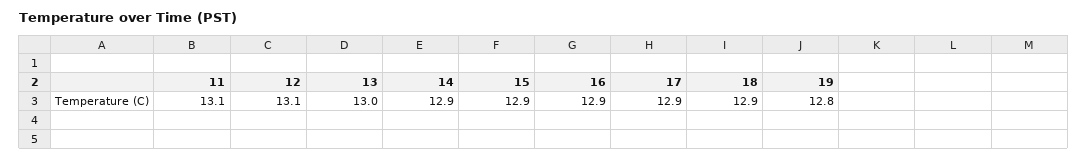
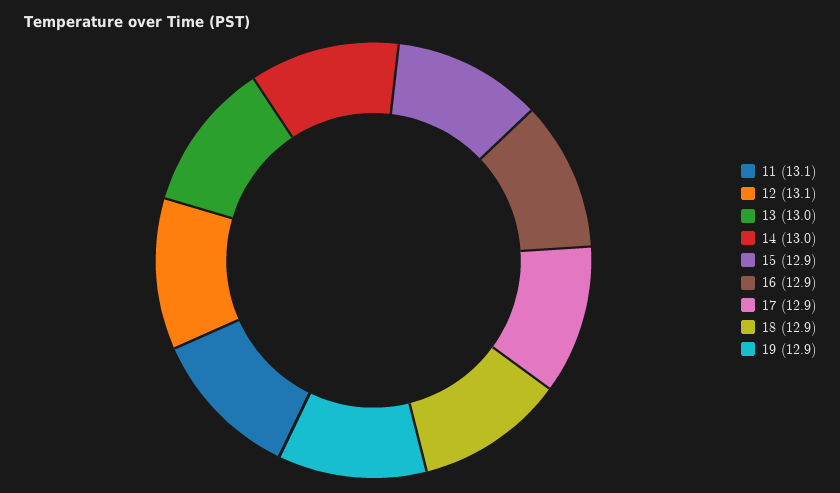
14: 12.9 -> 13
19: 12.8 -> 12.9

